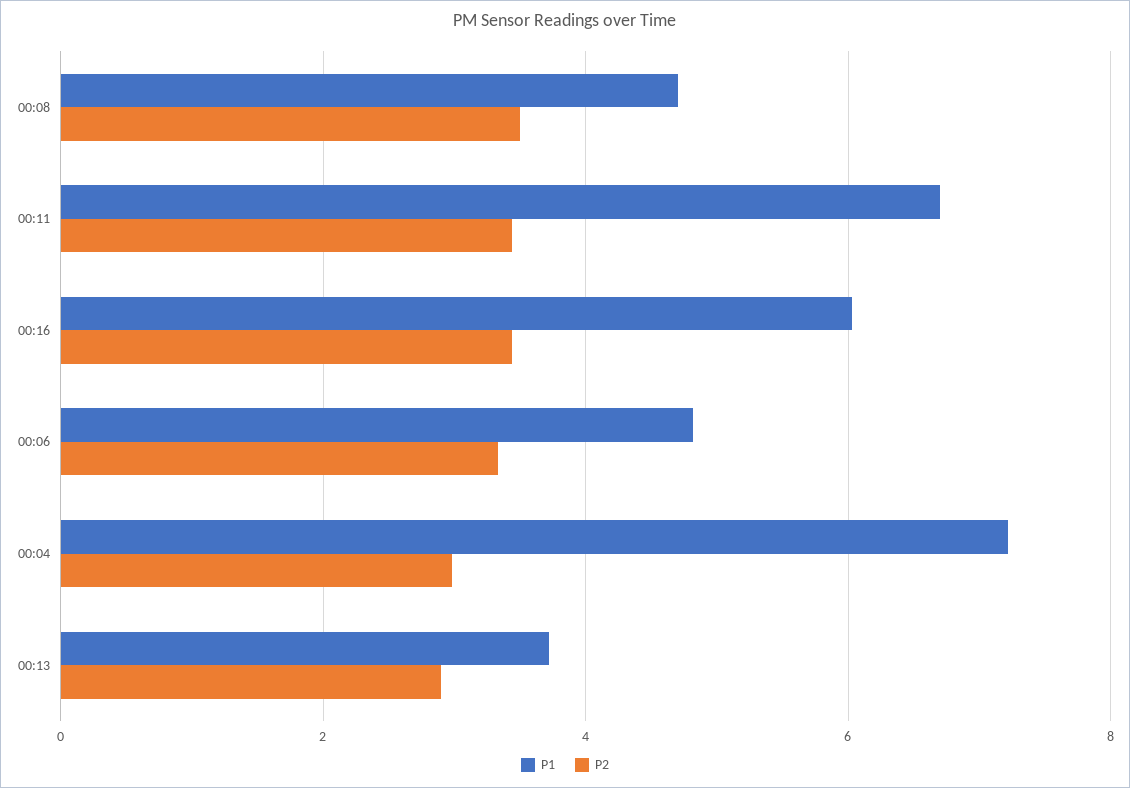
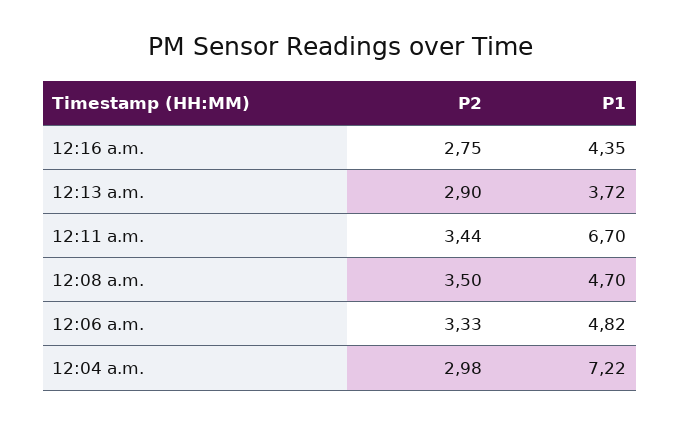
P1, 00:16: 6 -> 4.35
P2, 00:16: 3.4 -> 2.75

